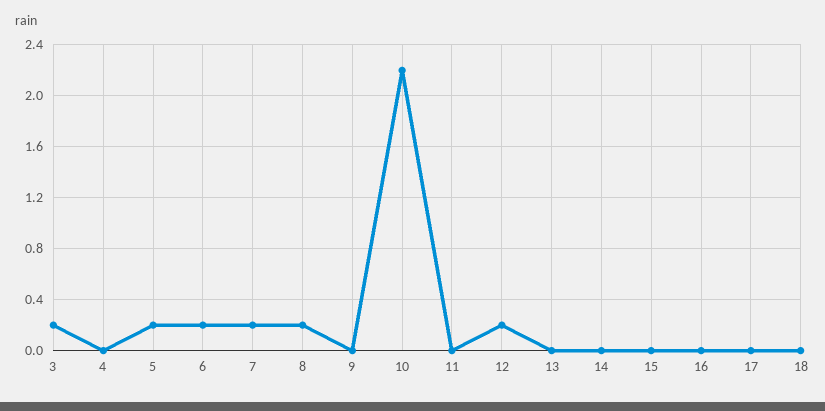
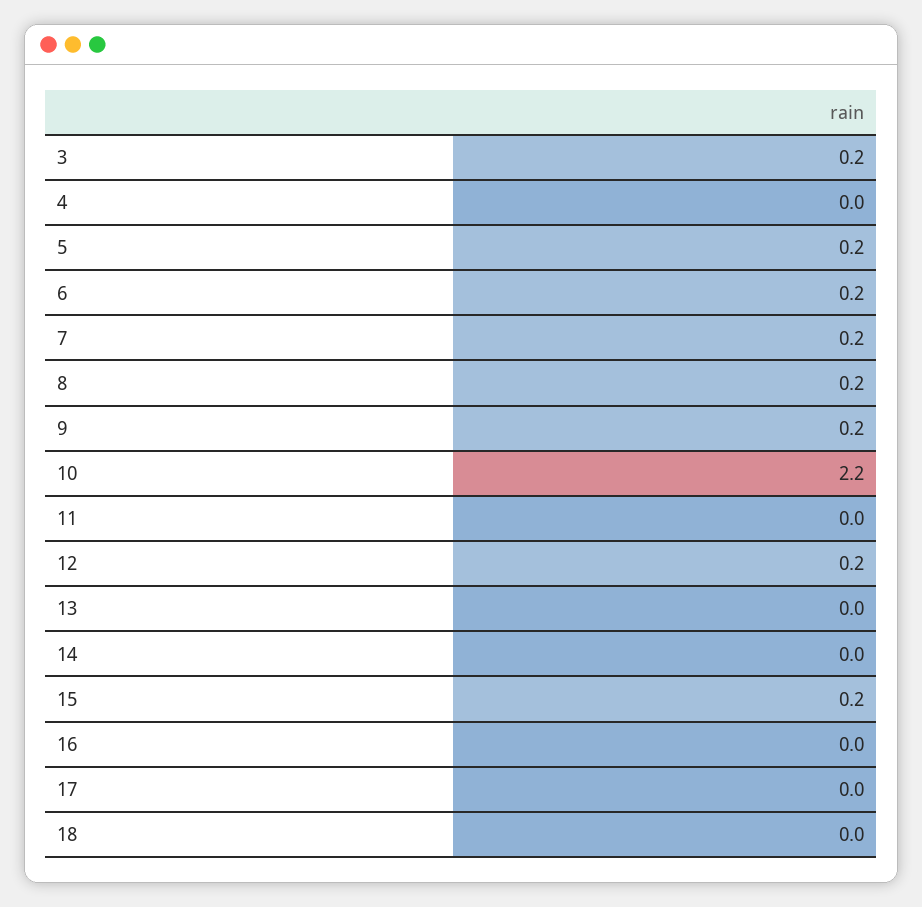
9: 0 -> 0.2
15: 0 -> 0.2

